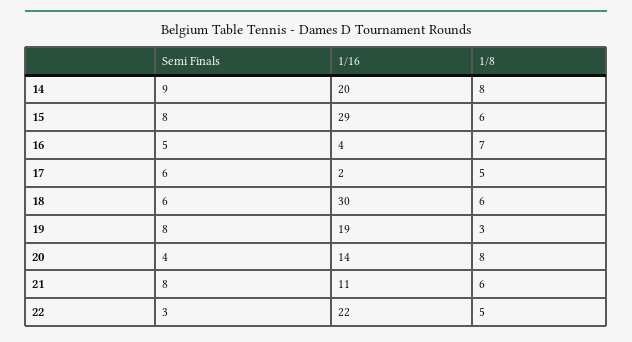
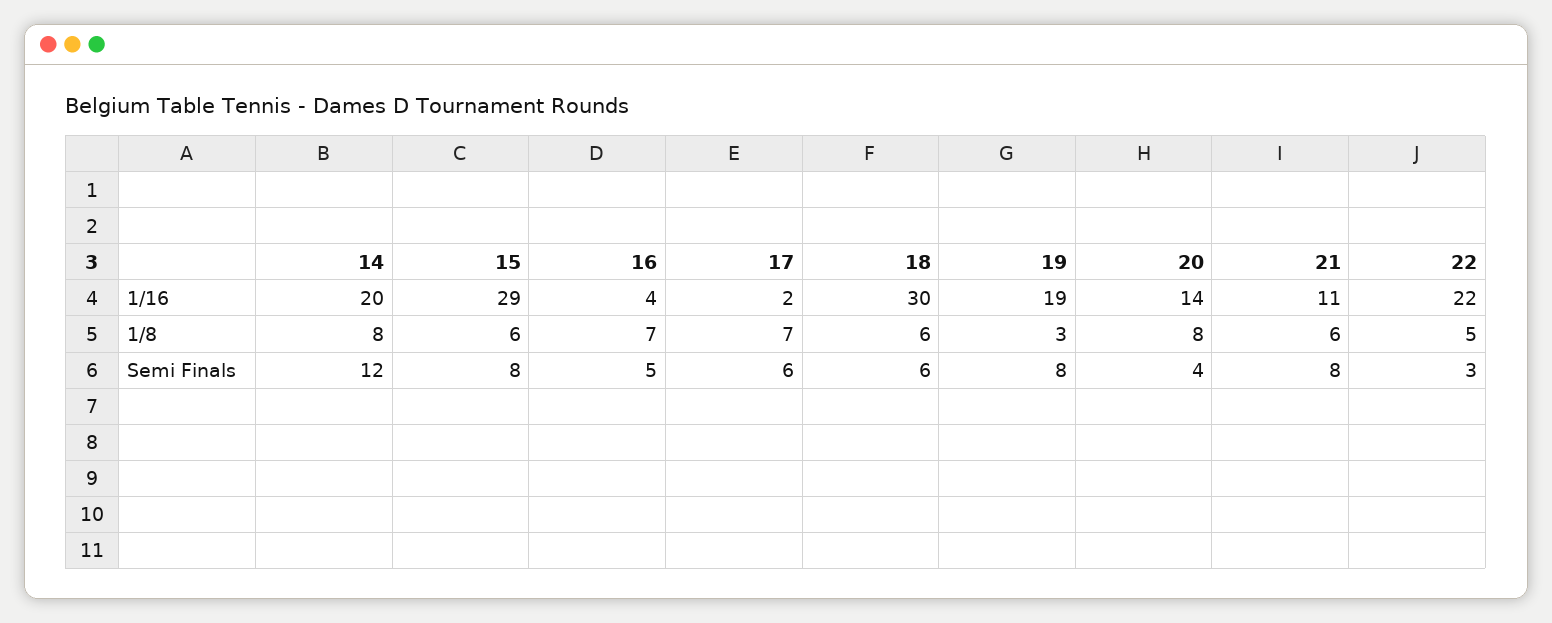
Semi Finals, 14: 9 -> 12
1/8, 17: 5 -> 7

